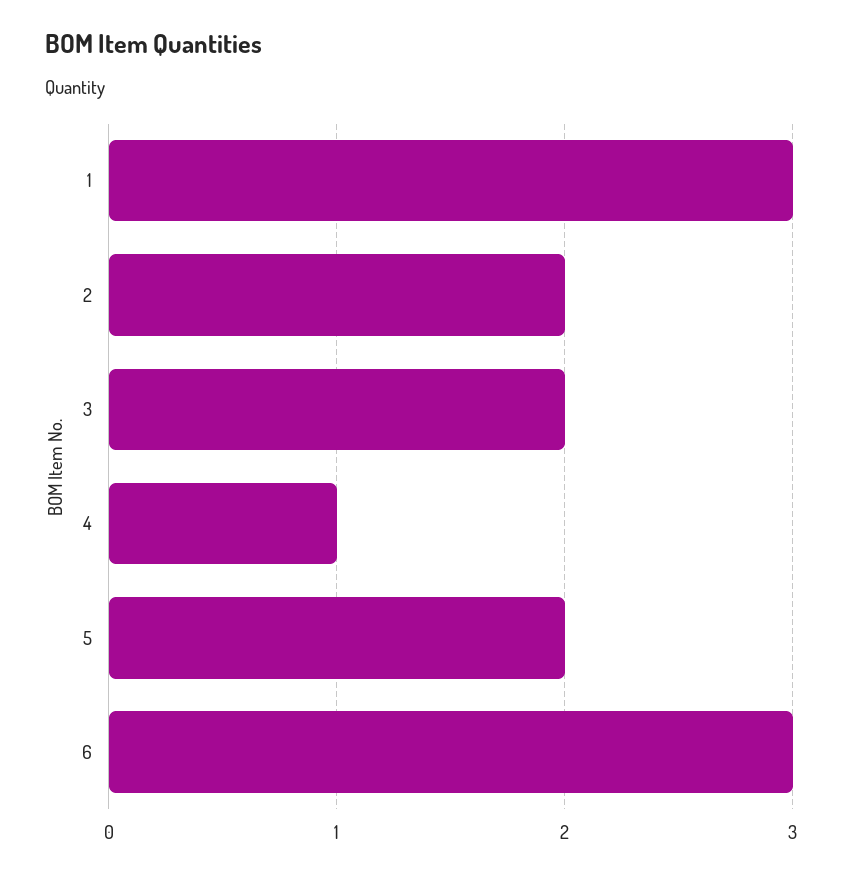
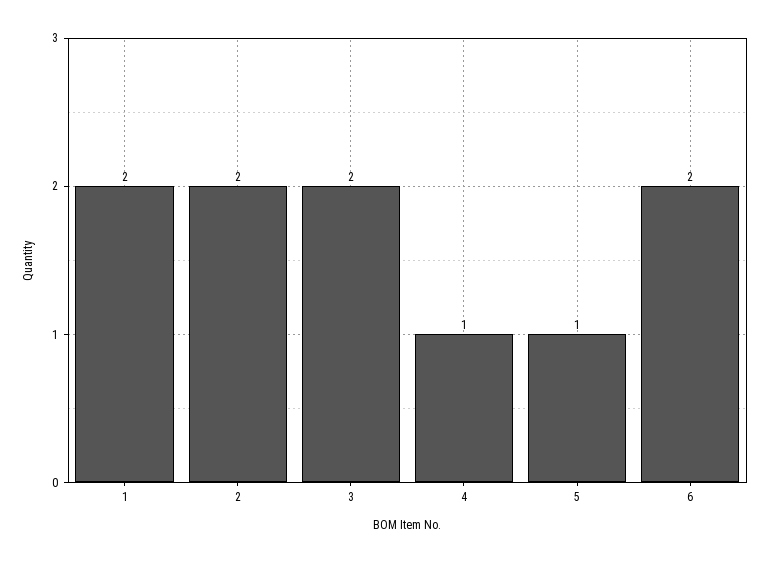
1: 3 -> 2
5: 2 -> 1
6: 3 -> 2

